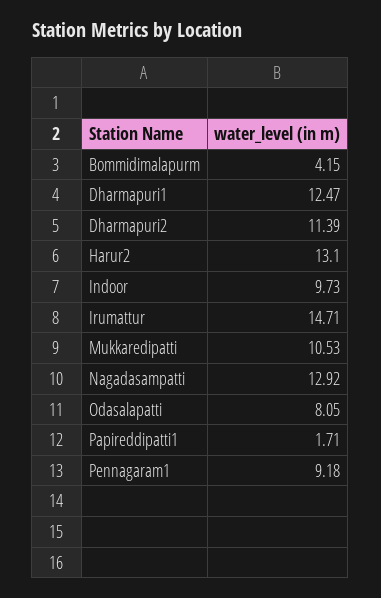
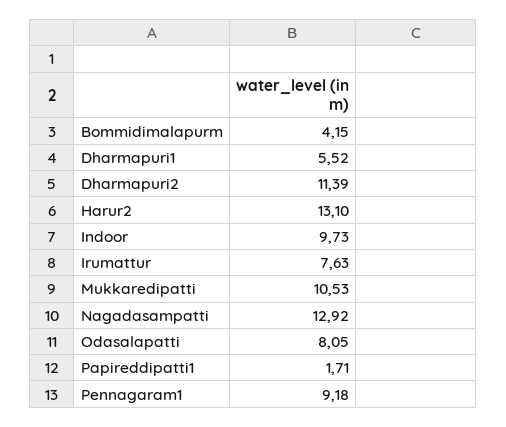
Dharmapuri1: 12.47 -> 5.52
Irumattur: 14.71 -> 7.63

